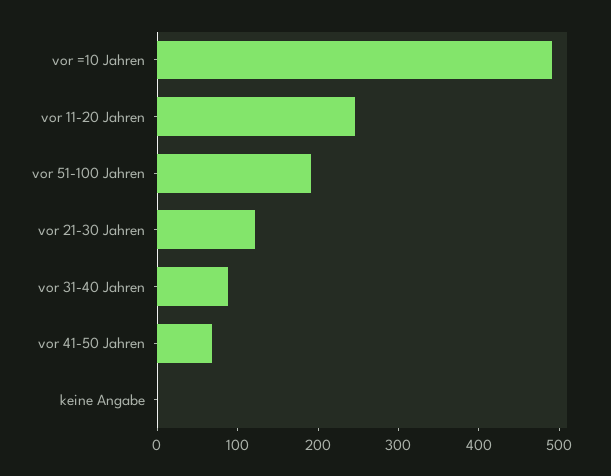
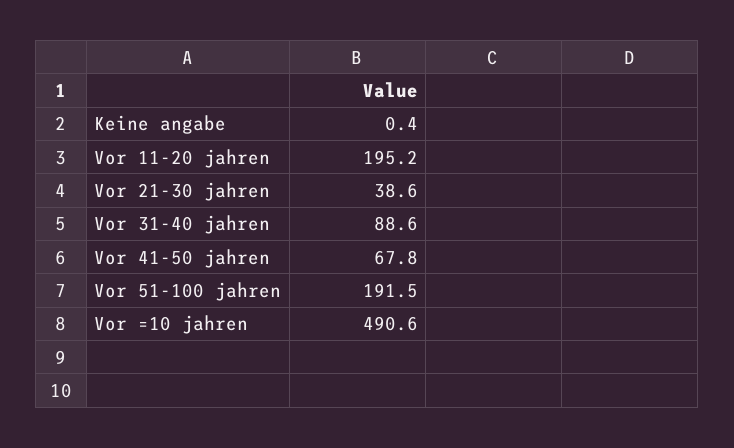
vor 11-20 Jahren: 240 -> 195.2
vor 21-30 Jahren: 120 -> 38.6

